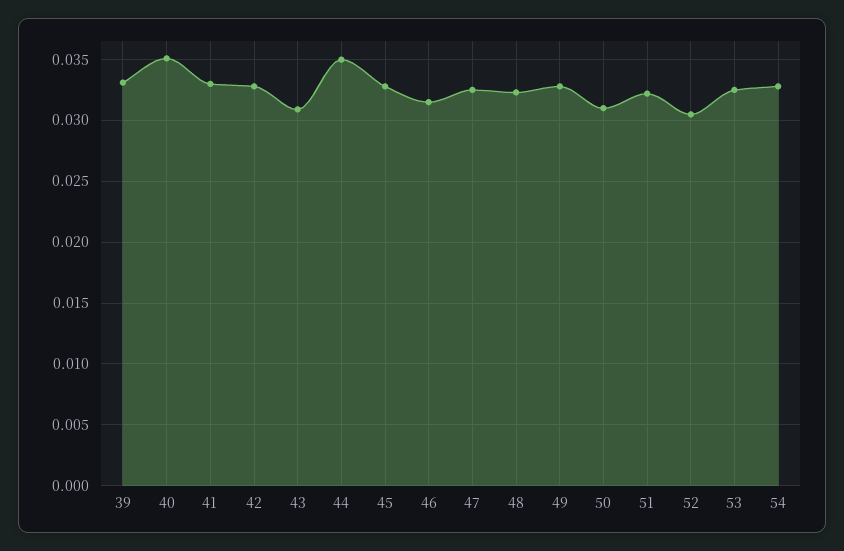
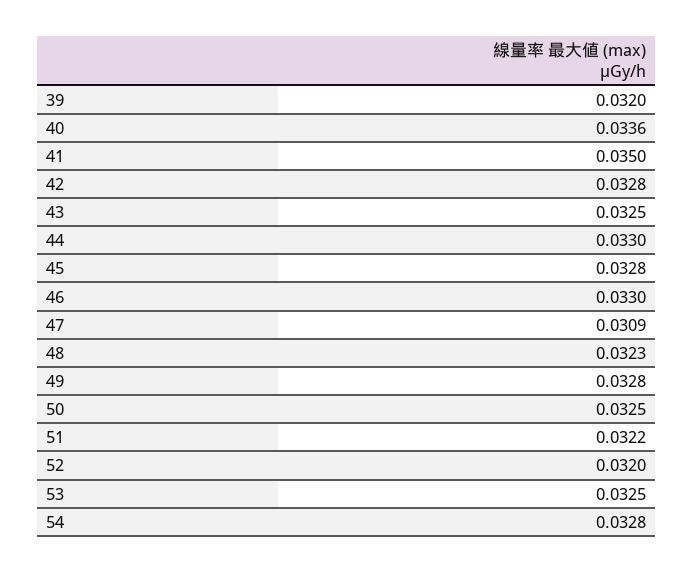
39: 0.033 -> 0.032
40: 0.035 -> 0.0336
41: 0.033 -> 0.035
43: 0.031 -> 0.0325
44: 0.035 -> 0.033
46: 0.0315 -> 0.033
47: 0.0325 -> 0.0309
50: 0.031 -> 0.0325
52: 0.0305 -> 0.032

